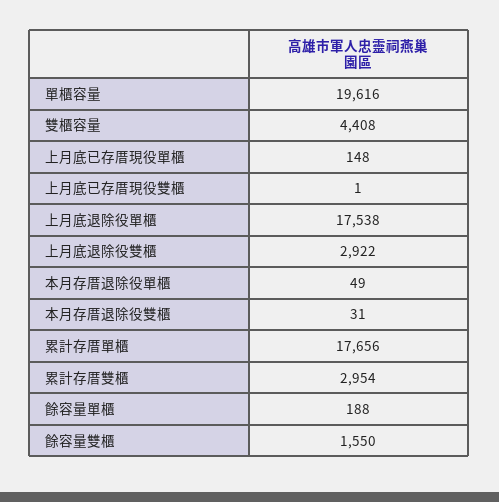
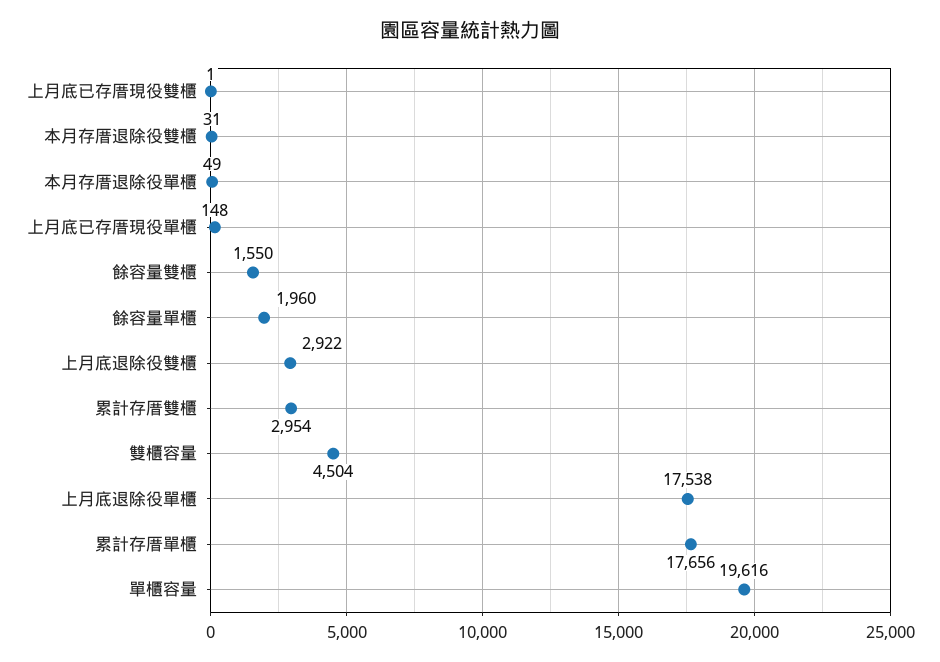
雙櫃容量: 4408 -> 4504
餘容量單櫃: 188 -> 1960

